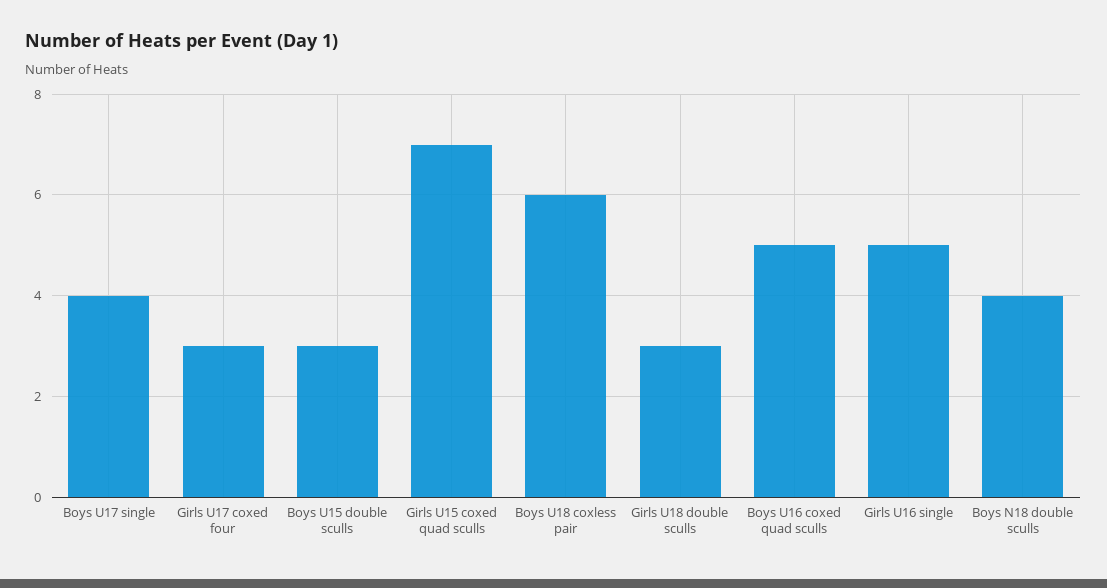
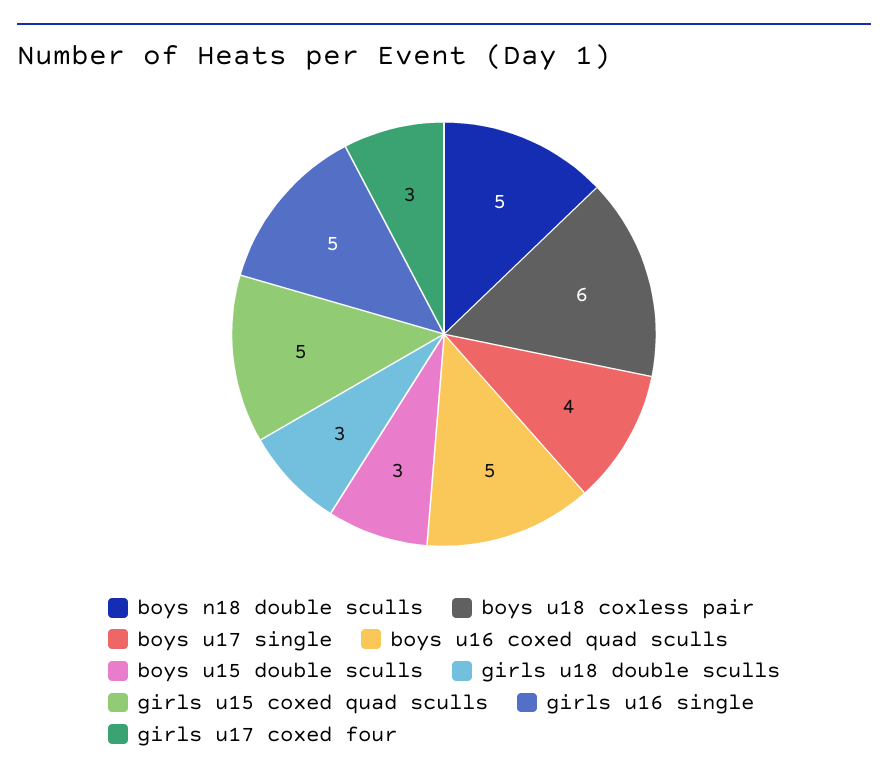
Girls U15 coxed quad sculls: 7 -> 5
Boys N18 double sculls: 4 -> 5

